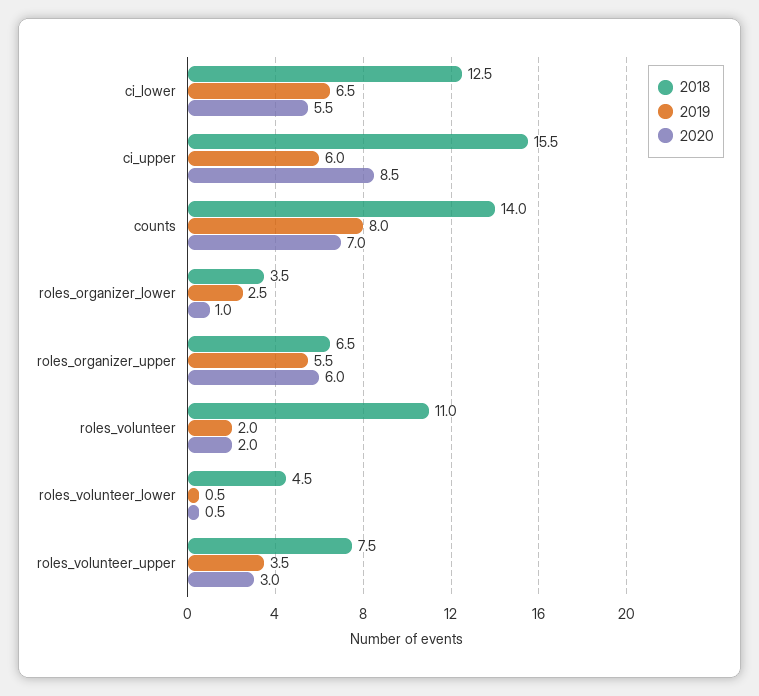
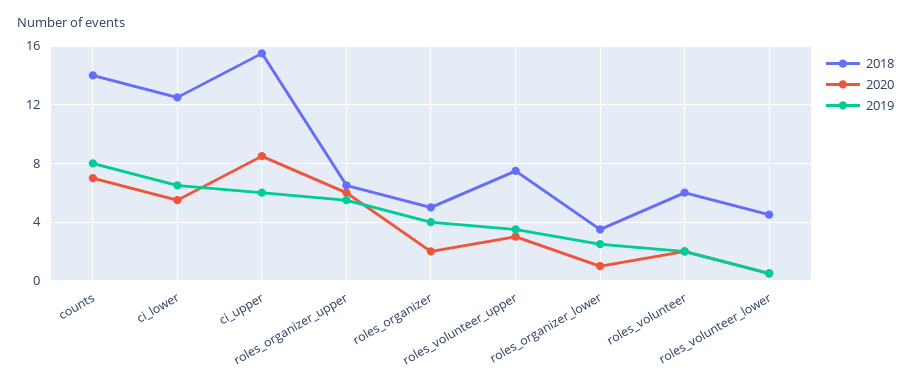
2018, roles_volunteer: 11 -> 6
2018, roles_organizer: none -> 5
2020, roles_organizer: none -> 2
2019, roles_organizer: none -> 4

